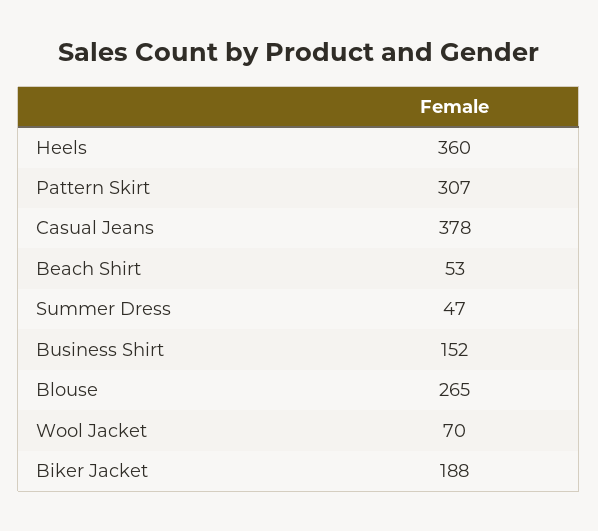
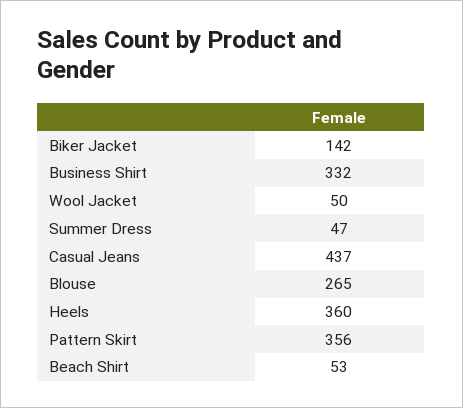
Pattern Skirt: 307 -> 356
Casual Jeans: 378 -> 437
Business Shirt: 152 -> 332
Wool Jacket: 70 -> 50
Biker Jacket: 188 -> 142

